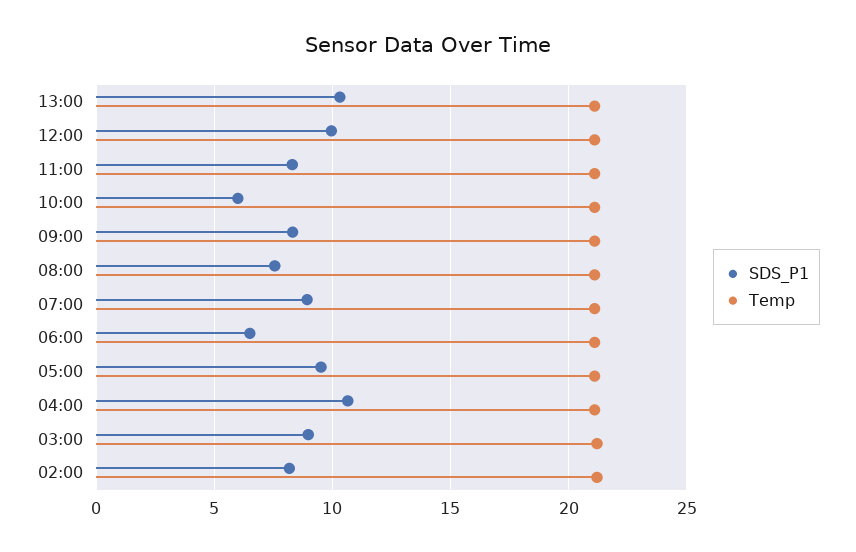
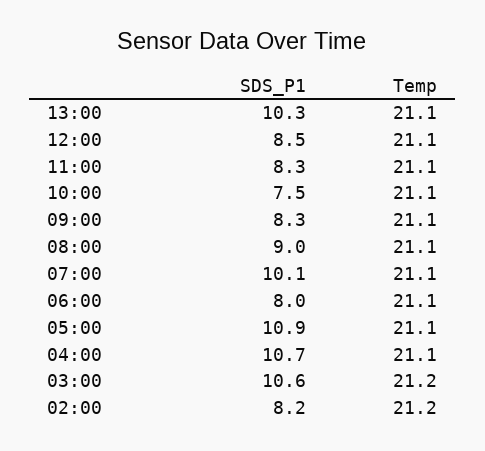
SDS_P1, 12:00: 10 -> 8.5
SDS_P1, 10:00: 6 -> 7.5
SDS_P1, 08:00: 7.5 -> 9
SDS_P1, 07:00: 9 -> 10.1
SDS_P1, 06:00: 6.5 -> 8
SDS_P1, 05:00: 9.5 -> 10.9
SDS_P1, 03:00: 9 -> 10.6

